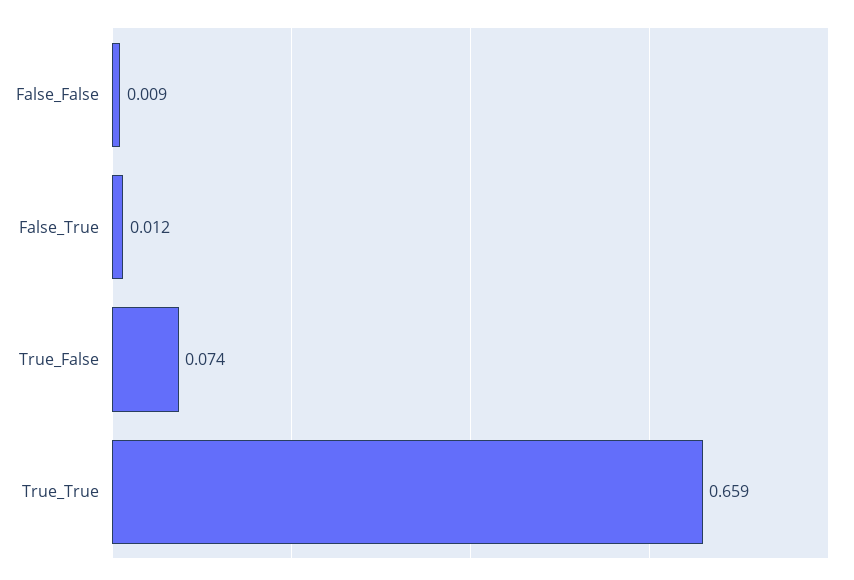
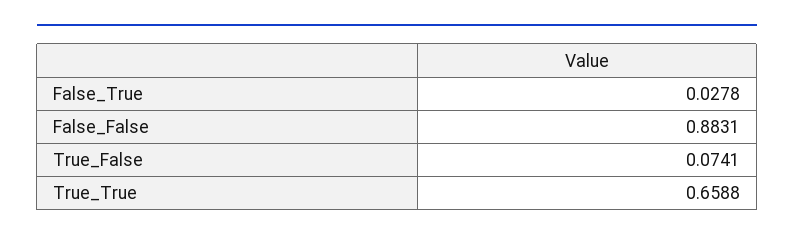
False_False: 0.009 -> 0.8831
False_True: 0.012 -> 0.0278

